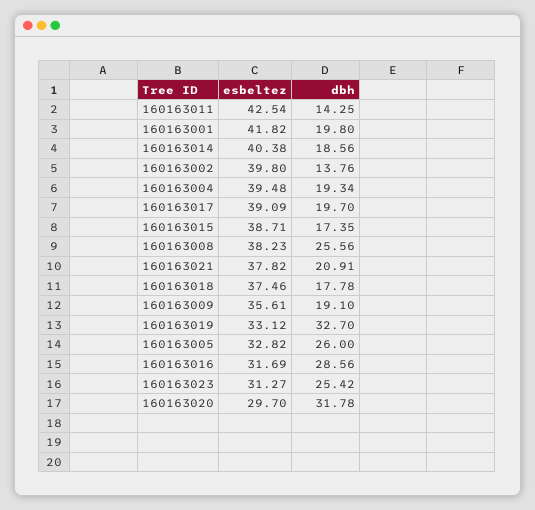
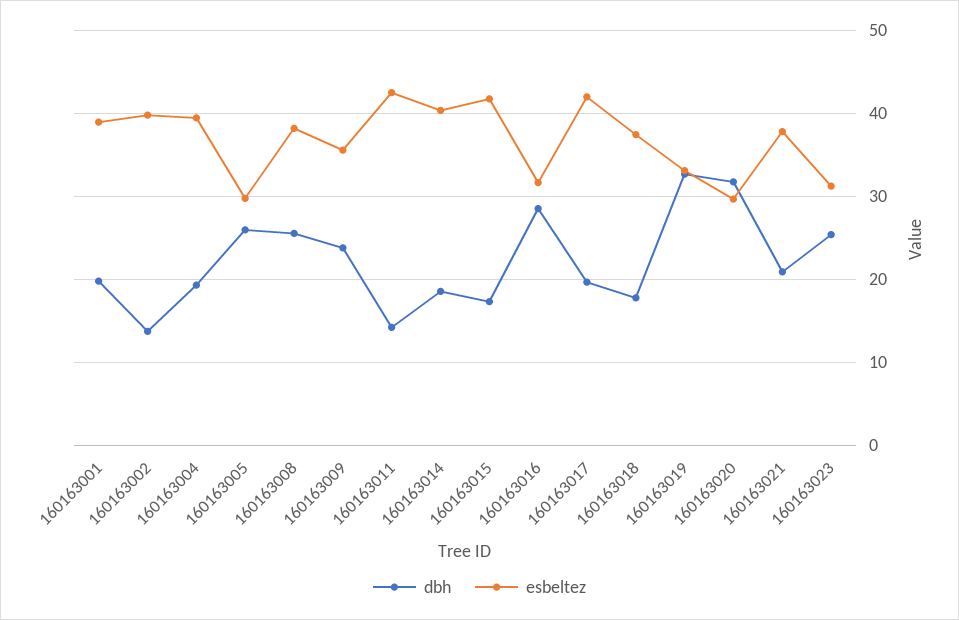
esbeltez, 160163001: 41.82 -> 39
esbeltez, 160163017: 39.09 -> 42
esbeltez, 160163015: 38.71 -> 42
dbh, 160163009: 19.1 -> 24
esbeltez, 160163005: 32.82 -> 30

